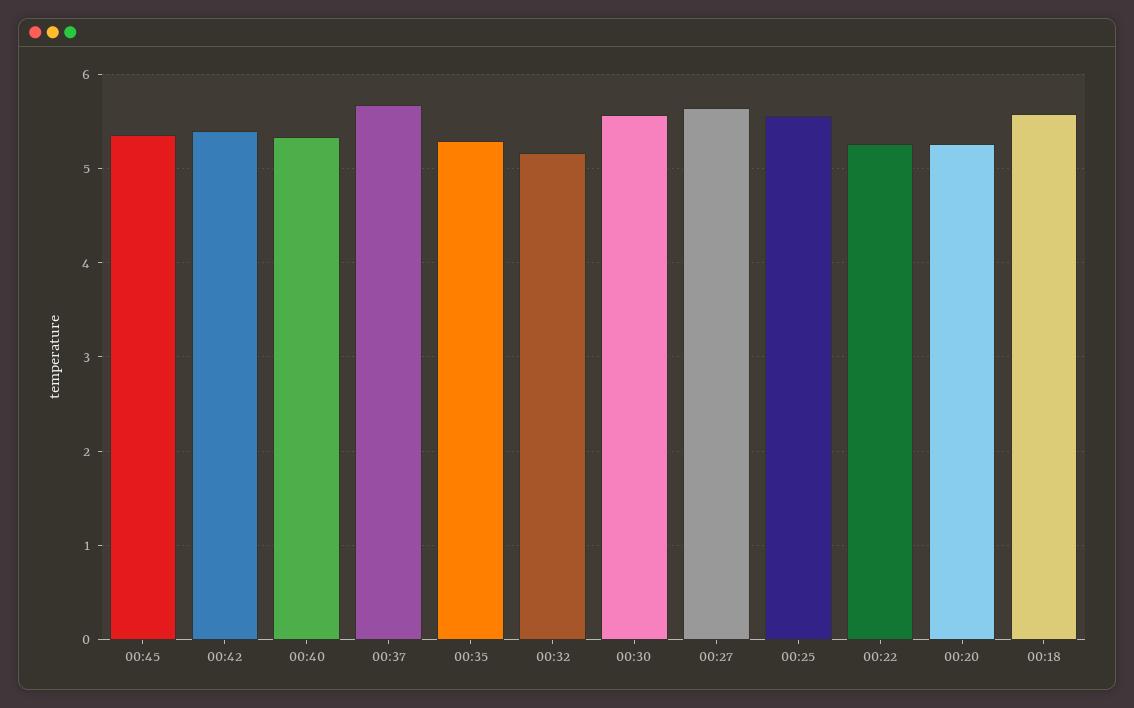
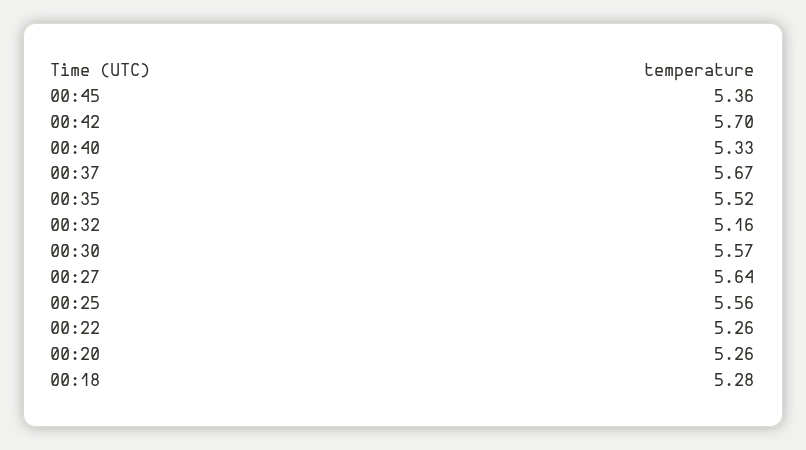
00:42: 5.4 -> 5.7
00:35: 5.3 -> 5.52
00:18: 5.6 -> 5.28

